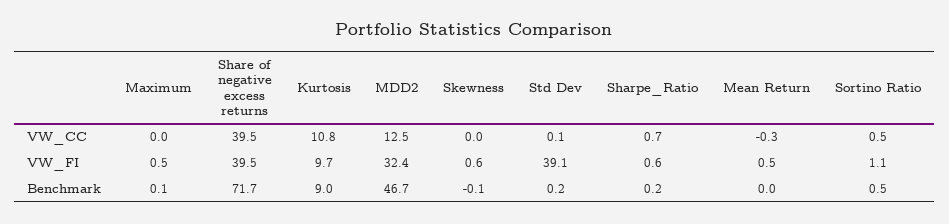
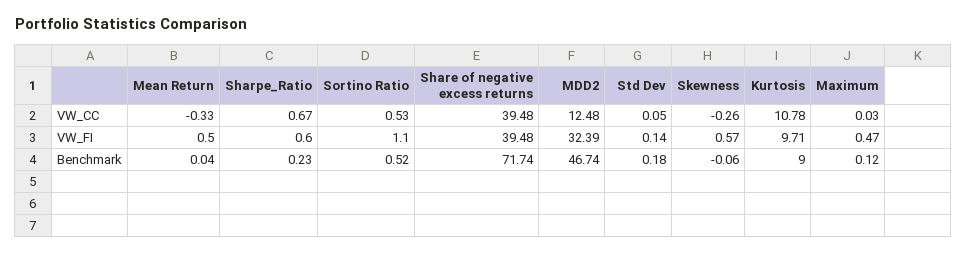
Skewness, VW_CC: 0 -> -0.26
Std Dev, VW_FI: 39.1 -> 0.14

